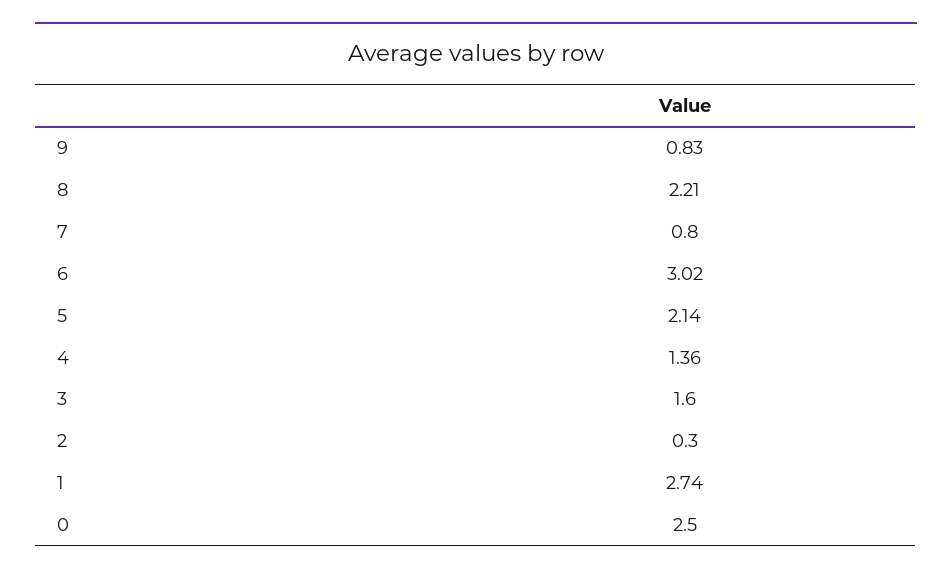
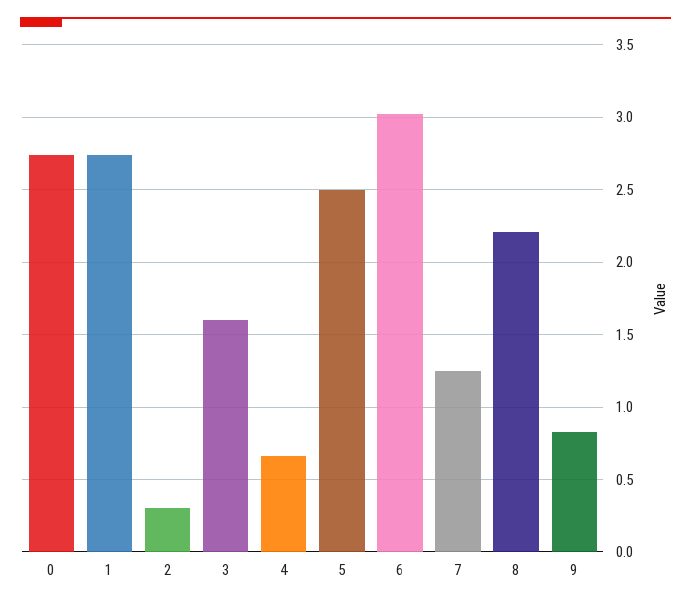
7: 0.8 -> 1.25
5: 2.14 -> 2.5
4: 1.36 -> 0.65
0: 2.5 -> 2.75

